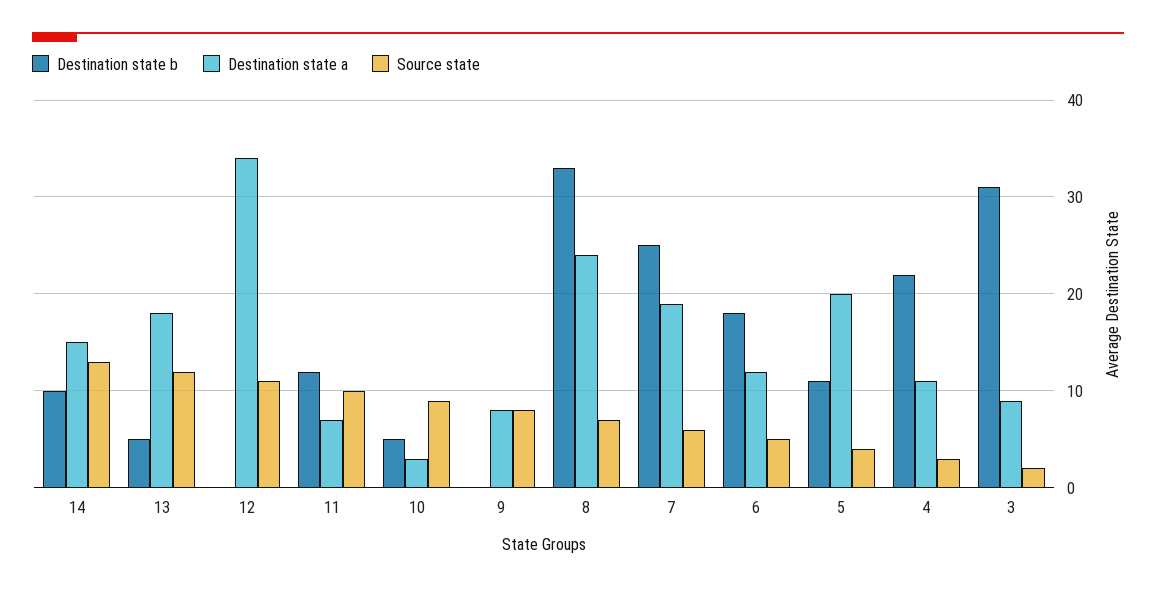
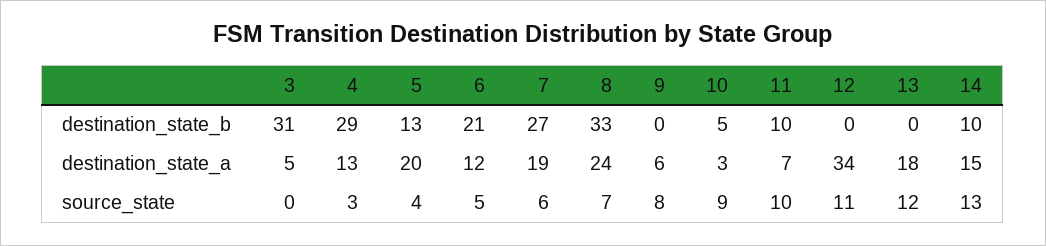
Destination state b, 13: 5 -> 0
Destination state b, 11: 12 -> 10
Destination state a, 9: 8 -> 6
Destination state b, 7: 25 -> 27
Destination state b, 6: 18 -> 21
Destination state b, 5: 11 -> 13
Destination state b, 4: 22 -> 29
Destination state a, 4: 11 -> 13
Destination state a, 3: 9 -> 5
Source state, 3: 2 -> 0

